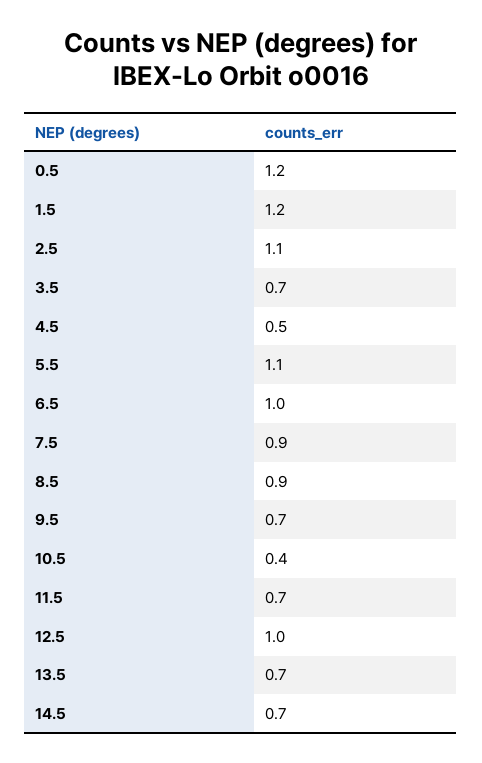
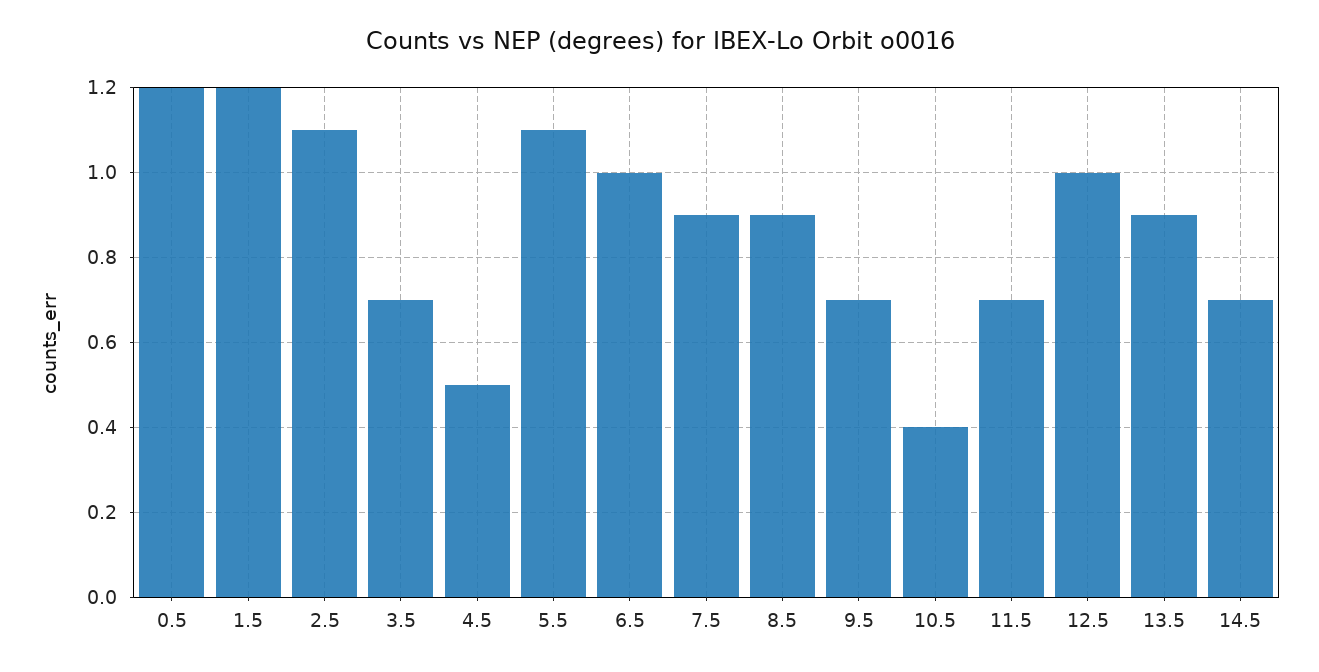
13.5: 0.7 -> 0.9

